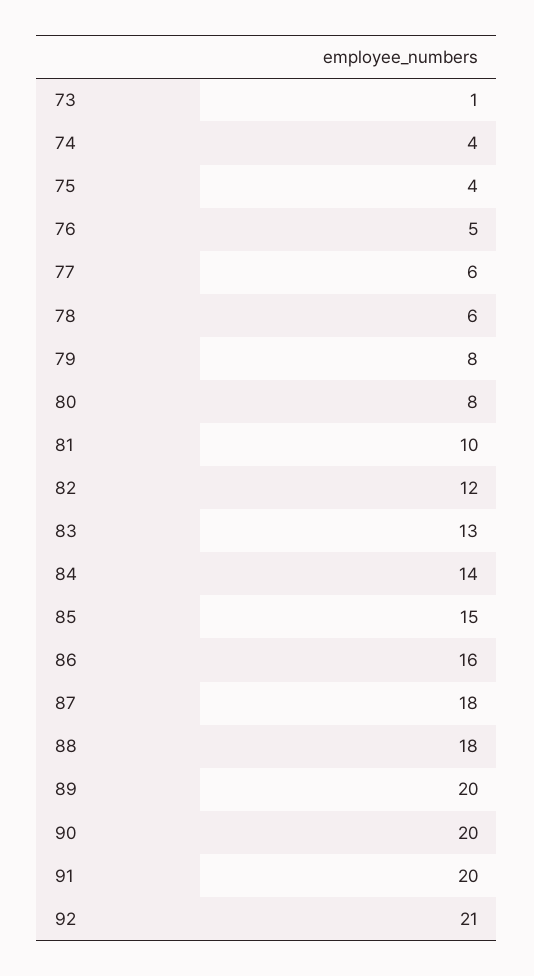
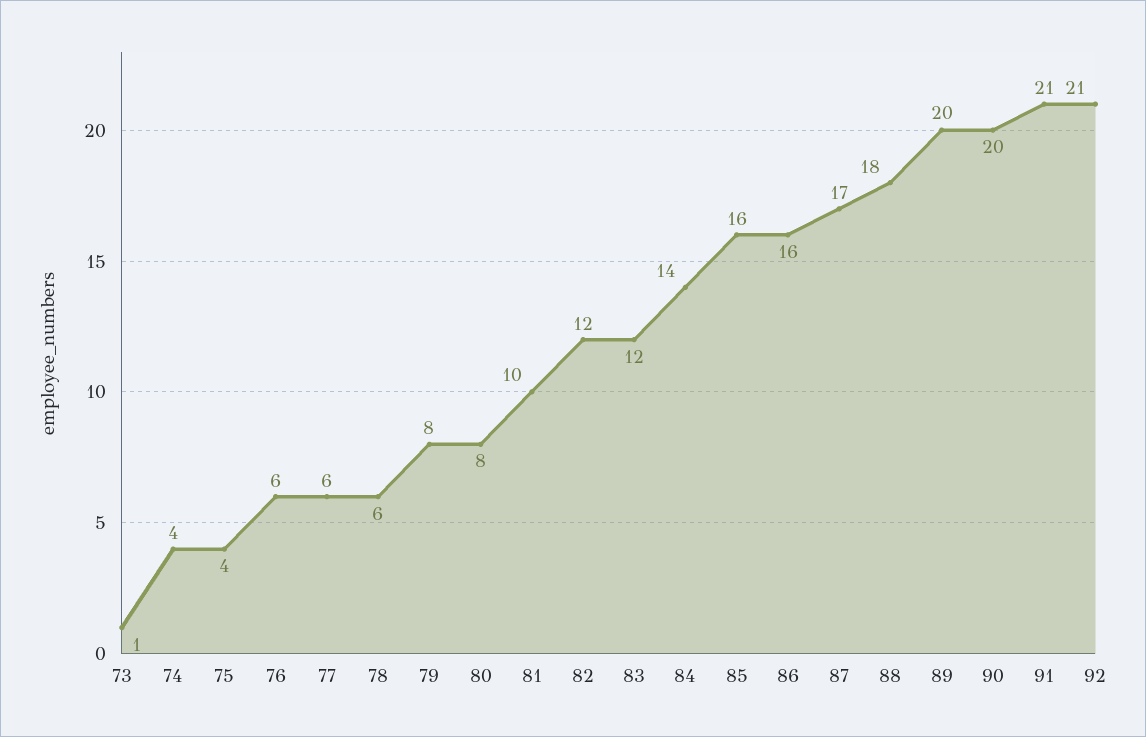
76: 5 -> 6
83: 13 -> 12
85: 15 -> 16
87: 18 -> 17
91: 20 -> 21

